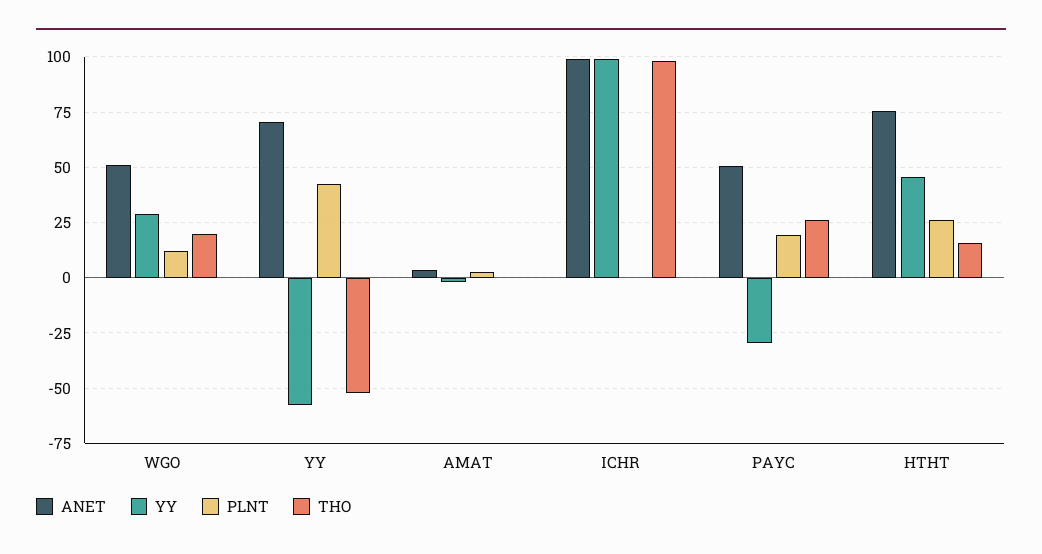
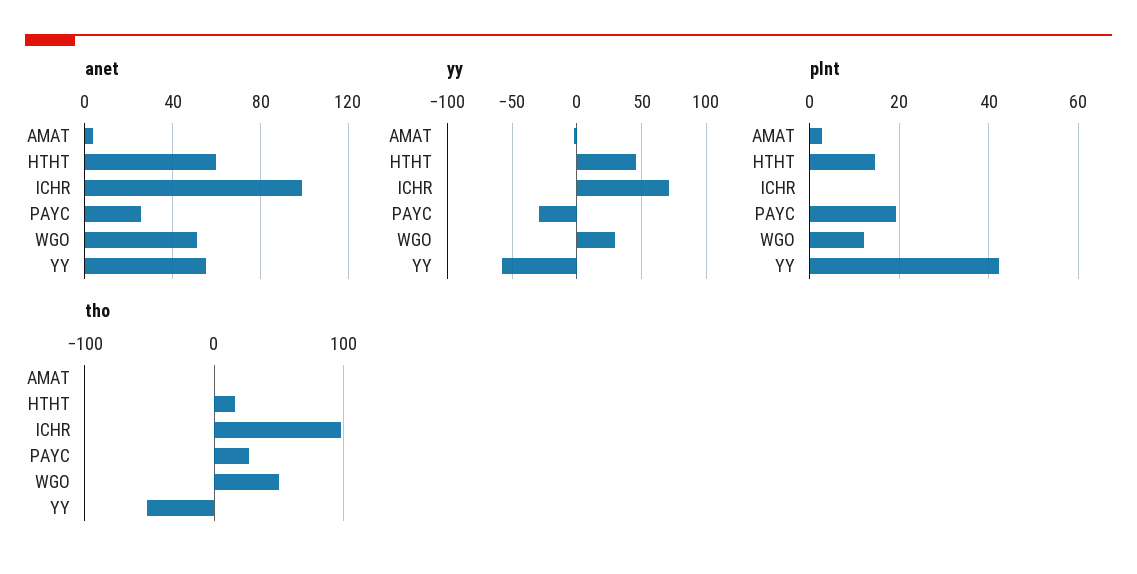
THO, WGO: 20 -> 50
ANET, YY: 70 -> 55
YY, ICHR: 100 -> 70
ANET, PAYC: 50 -> 25
ANET, HTHT: 75 -> 60
PLNT, HTHT: 25 -> 14

